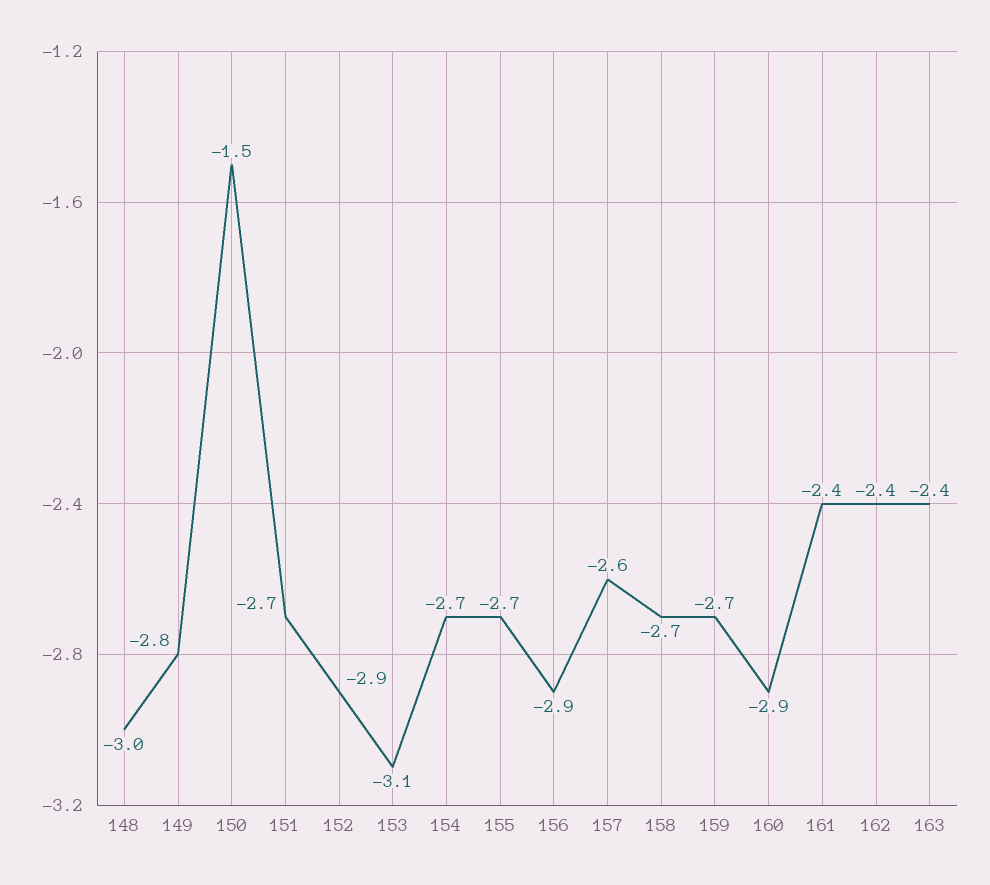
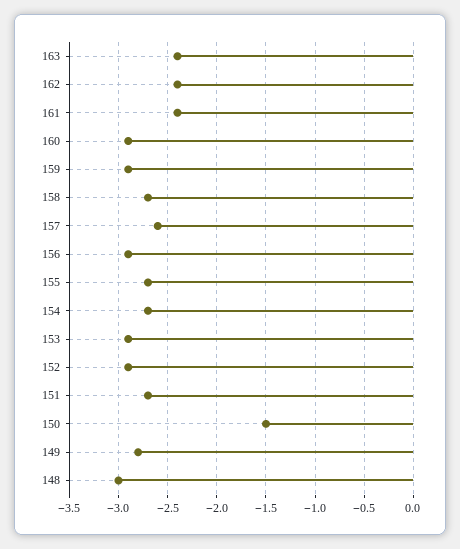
153: -3.1 -> -2.9
159: -2.7 -> -2.9

